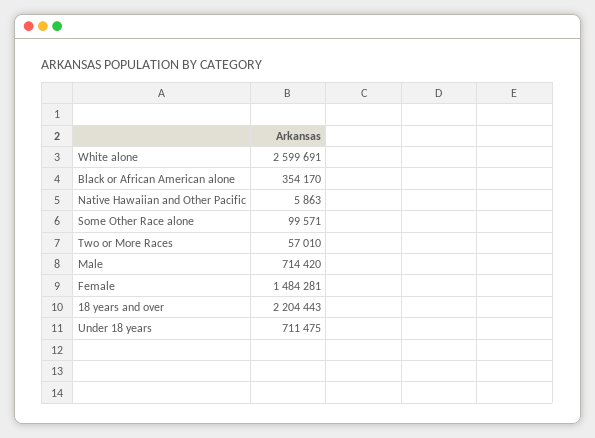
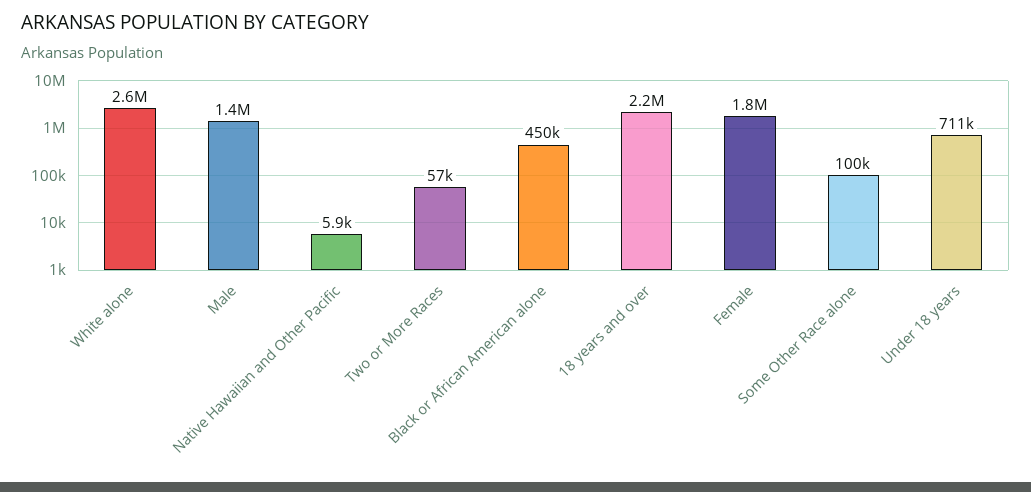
Black or African American alone: 354170 -> 450000
Male: 714420 -> 1400000
Female: 1484281 -> 1800000

